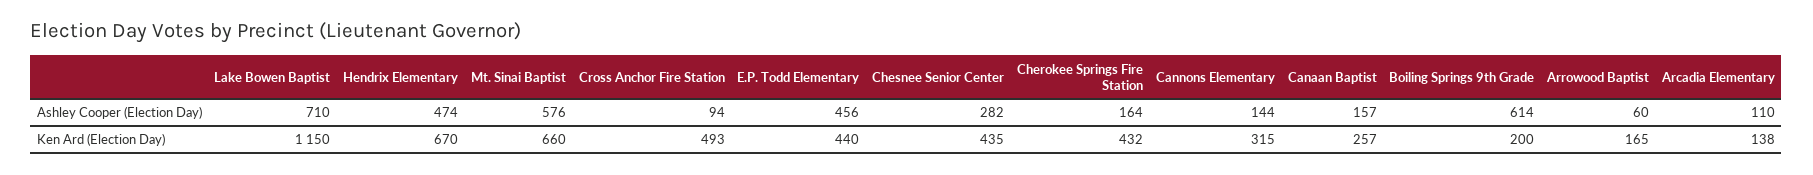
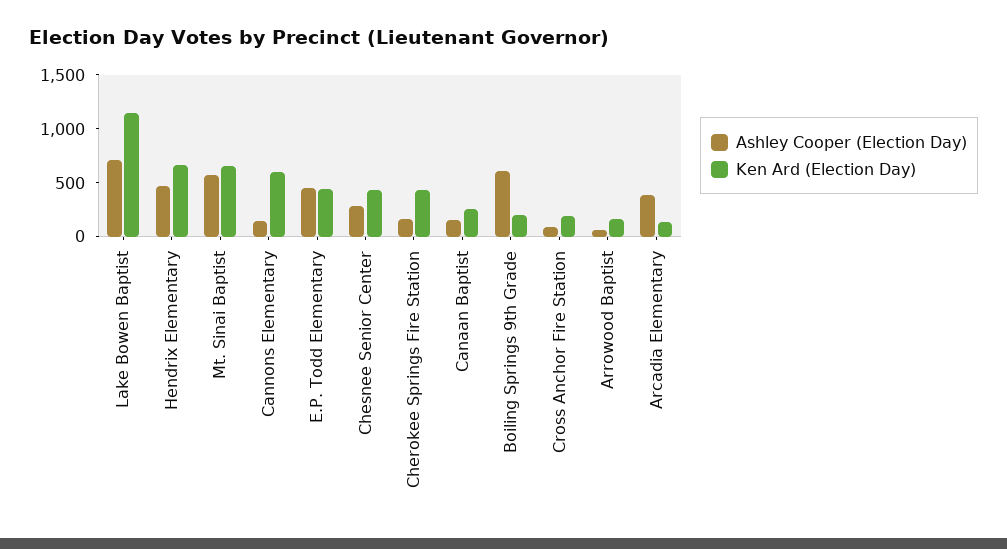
Ashley Cooper (Election Day), Arcadia Elementary: 110 -> 400
Ken Ard (Election Day), Cross Anchor Fire Station: 493 -> 200
Ken Ard (Election Day), Cannons Elementary: 315 -> 600

